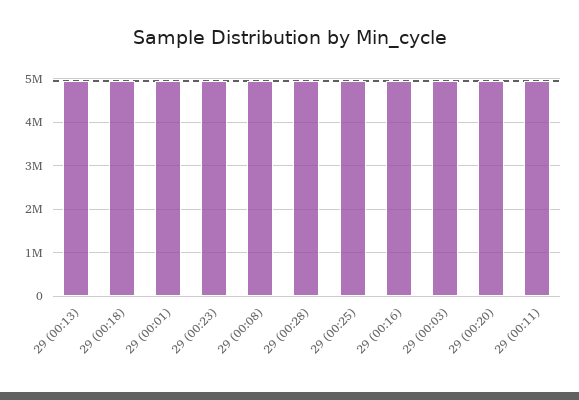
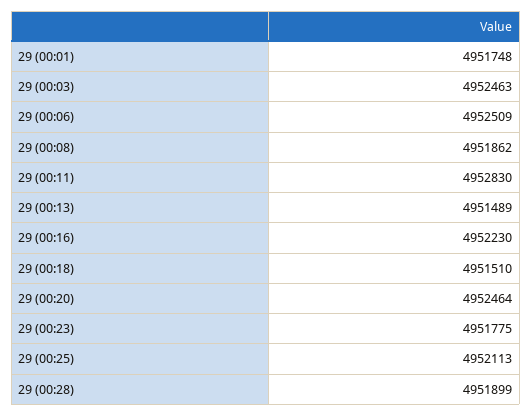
29 (00:06): none -> 4952509

